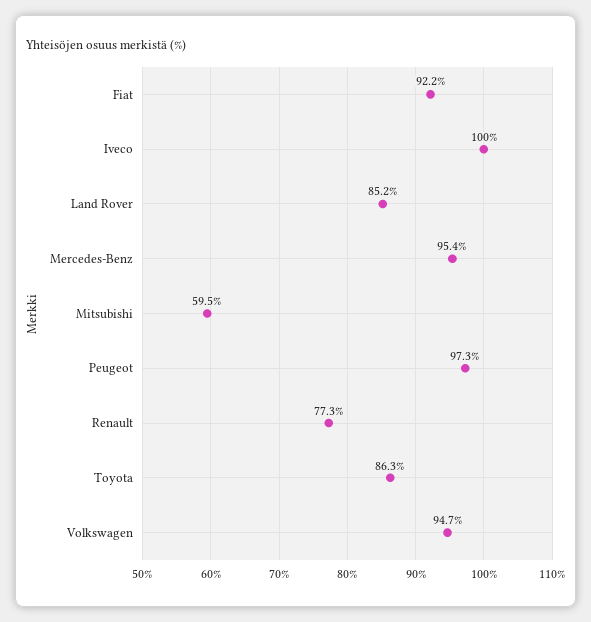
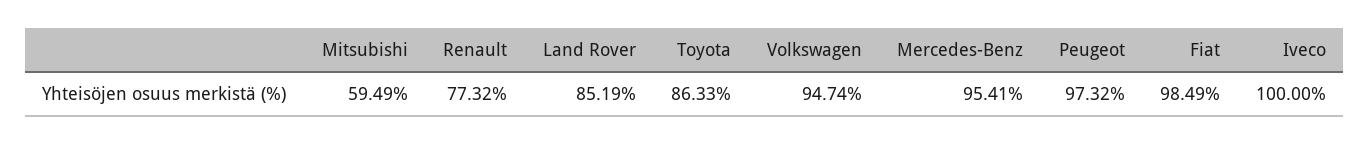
Fiat: 92.2 -> 98.49

